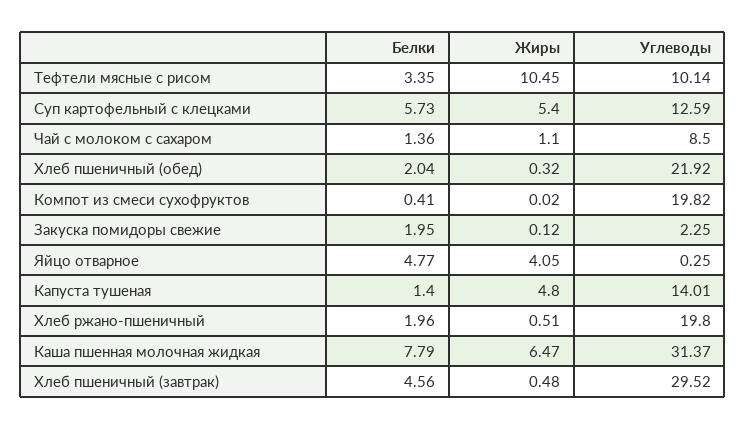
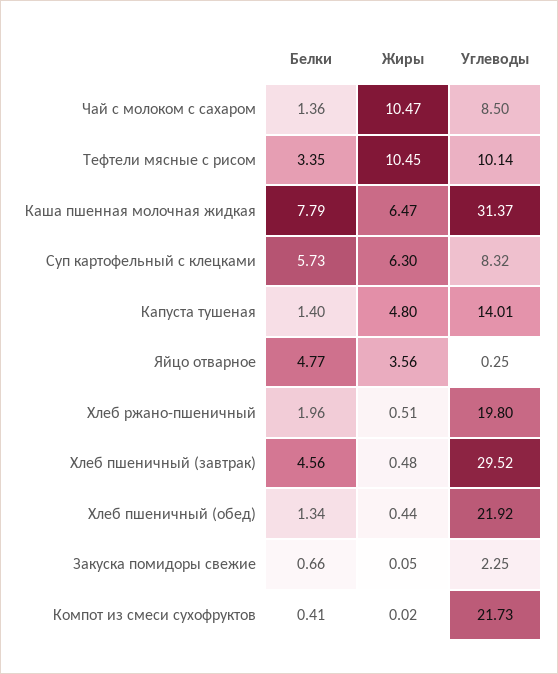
Жиры, Суп картофельный с клецками: 5.4 -> 6.3
Углеводы, Суп картофельный с клецками: 12.59 -> 8.32
Жиры, Чай с молоком с сахаром: 1.1 -> 10.47
Белки, Хлеб пшеничный (обед): 2.04 -> 1.34
Жиры, Хлеб пшеничный (обед): 0.32 -> 0.44
Углеводы, Компот из смеси сухофруктов: 19.82 -> 21.73
Белки, Закуска помидоры свежие: 1.95 -> 0.66
Жиры, Закуска помидоры свежие: 0.12 -> 0.05
Жиры, Яйцо отварное: 4.05 -> 3.56

